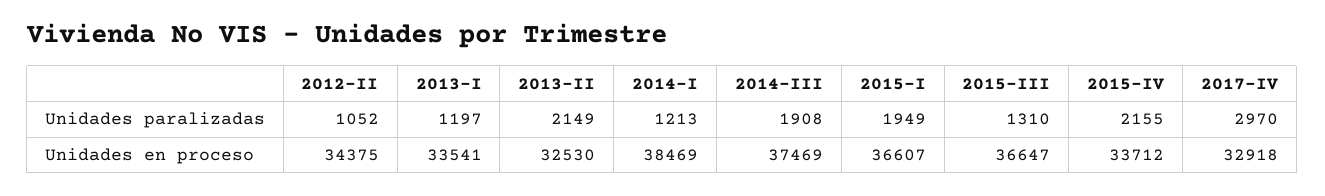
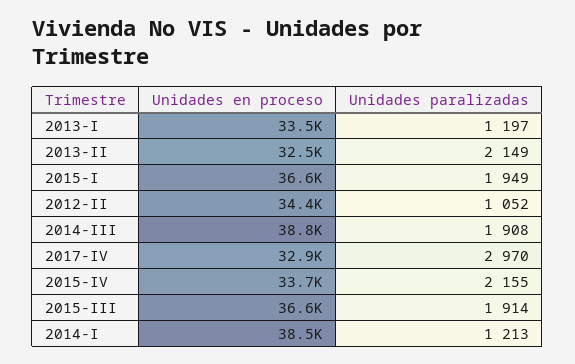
2015-III, Unidades paralizadas: 1310 -> 1914
2014-III, Unidades en proceso: 37469 -> 38800

